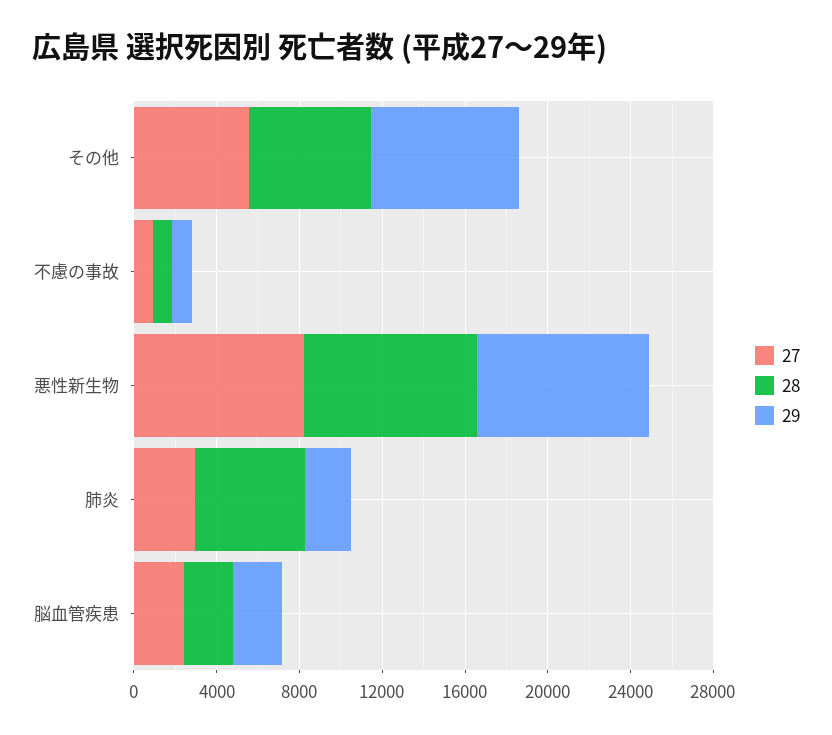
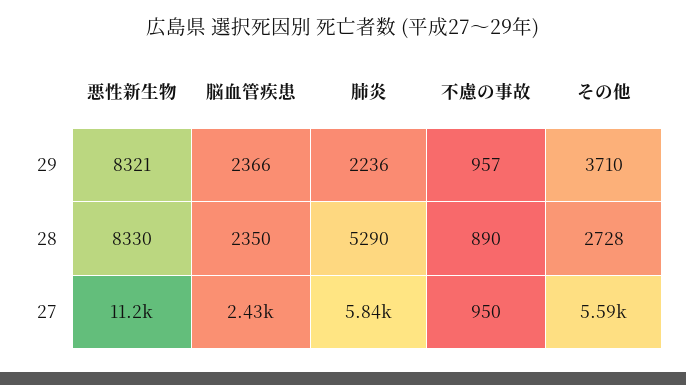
28, その他: 6000 -> 2728
29, その他: 7000 -> 3710
27, 悪性新生物: 8000 -> 11200
27, 肺炎: 3000 -> 5840

